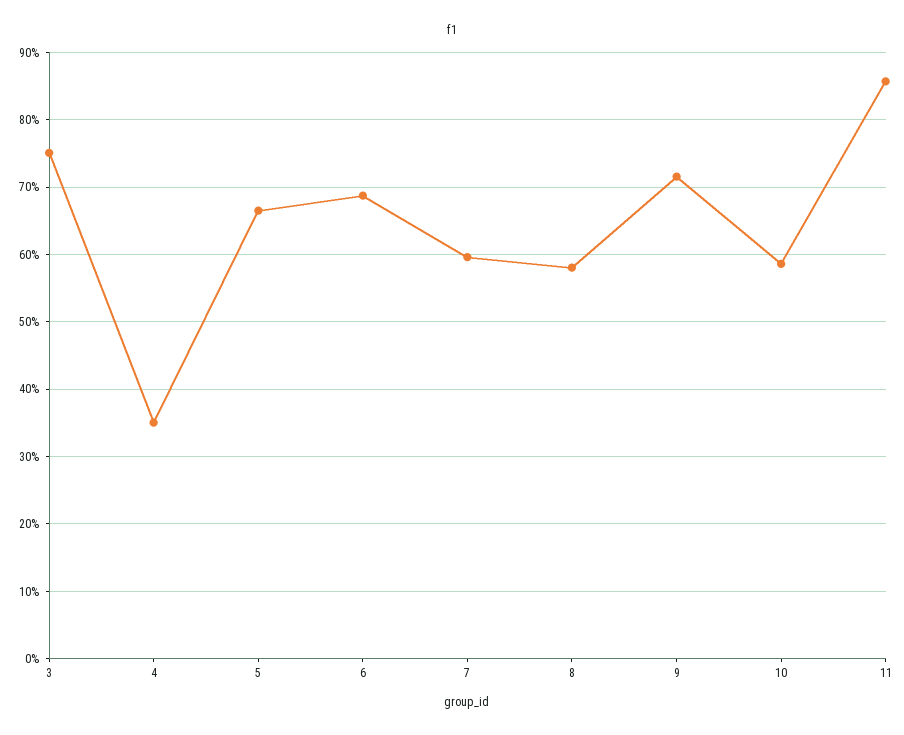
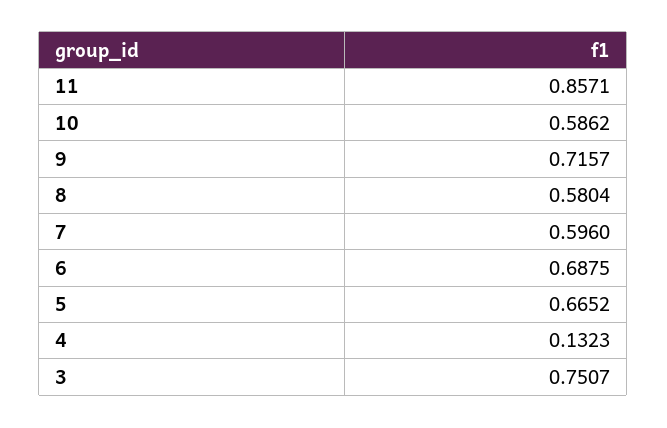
4: 0.35 -> 0.1323

